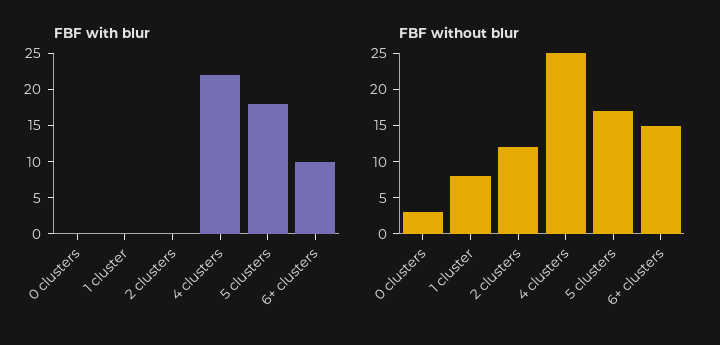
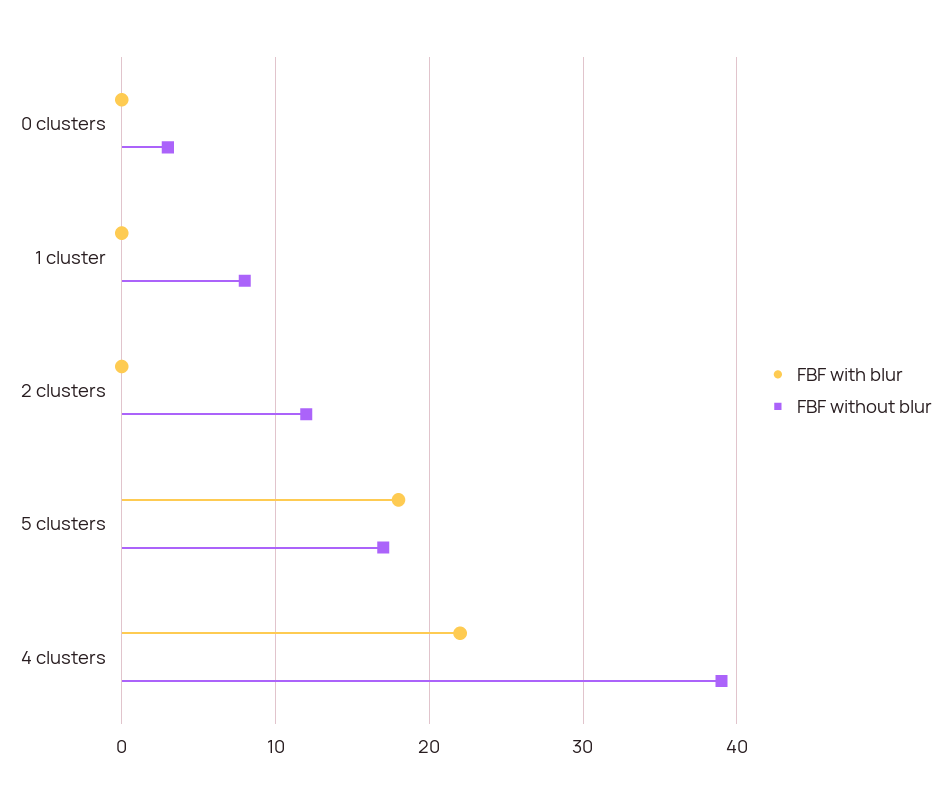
FBF with blur, 6+ clusters: 10 -> none
FBF without blur, 4 clusters: 25 -> 39
FBF without blur, 6+ clusters: 15 -> none

